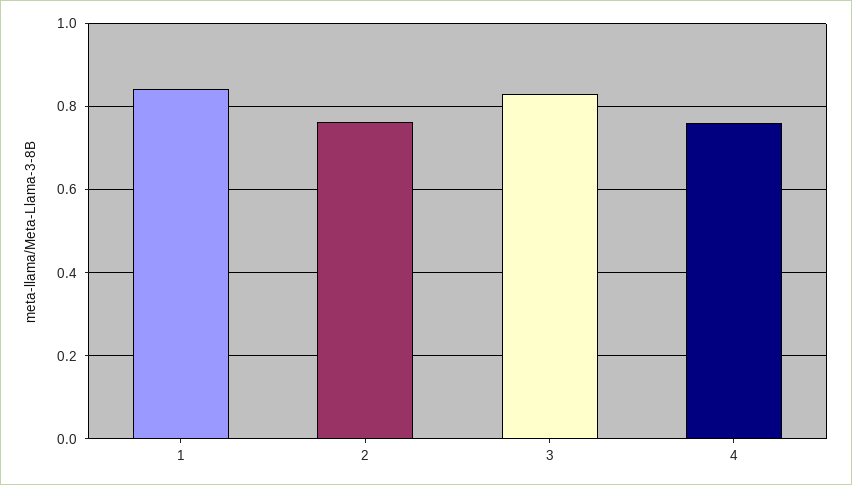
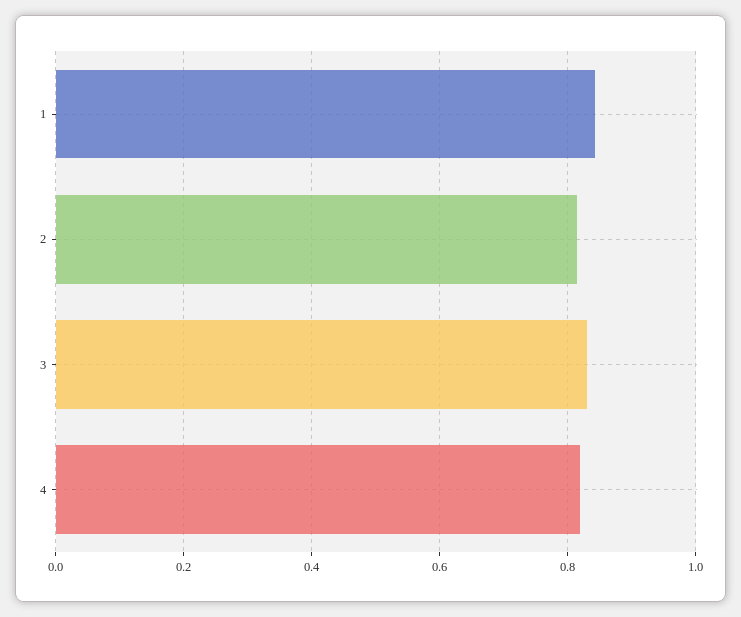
2: 0.76 -> 0.82
4: 0.76 -> 0.82

